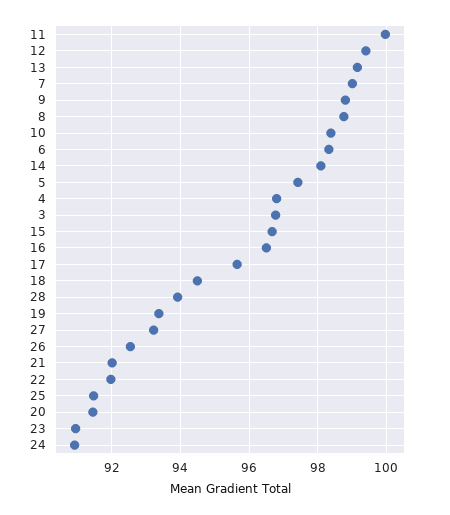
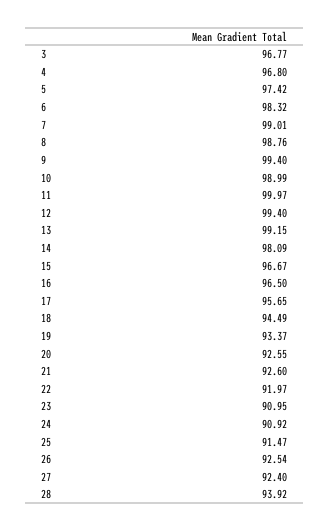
9: 98.8 -> 99.4
10: 98.4 -> 98.99
27: 93.2 -> 92.4
21: 92 -> 92.6
20: 91.4 -> 92.55

